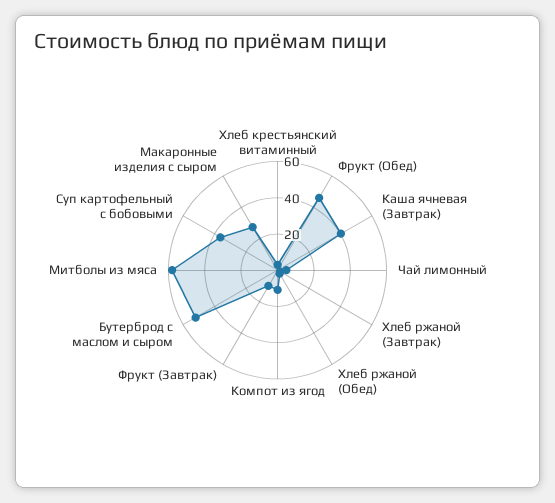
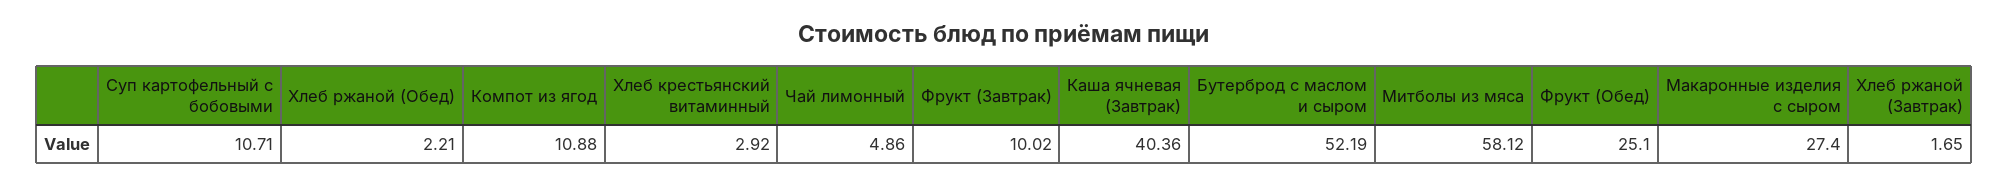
Фрукт (Обед): 45 -> 25.1
Суп картофельный с бобовыми: 35 -> 10.71

